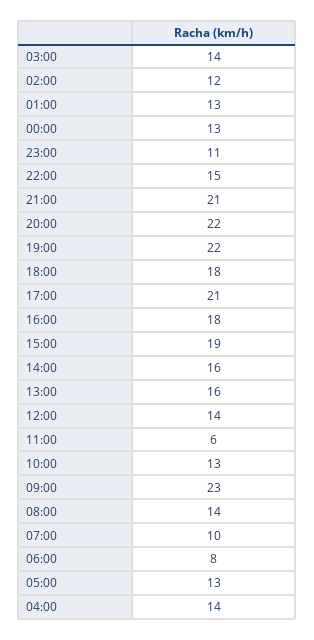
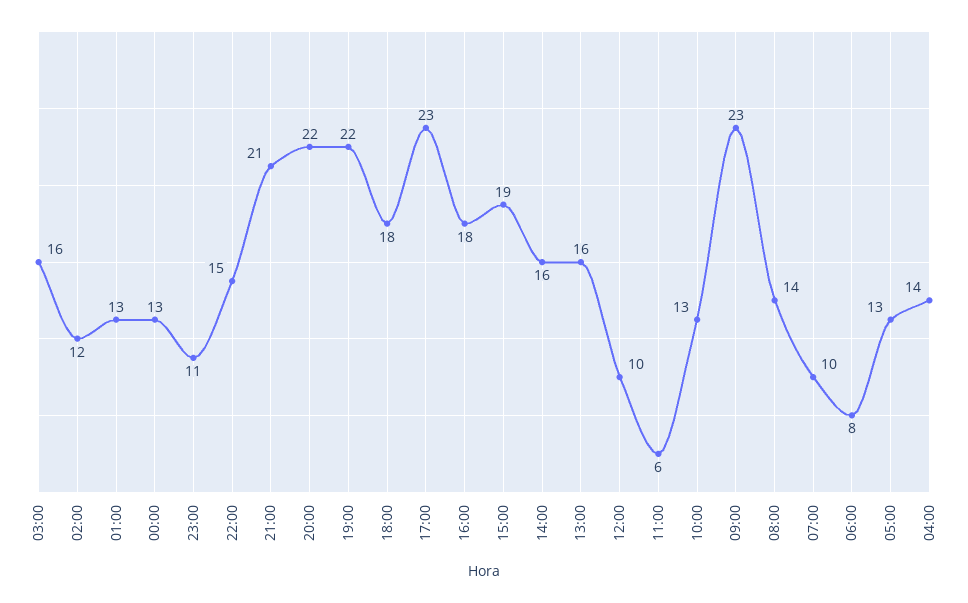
03:00: 14 -> 16
17:00: 21 -> 23
12:00: 14 -> 10

